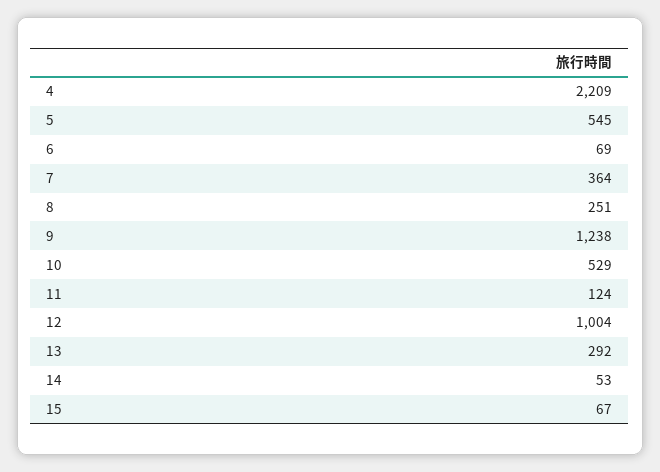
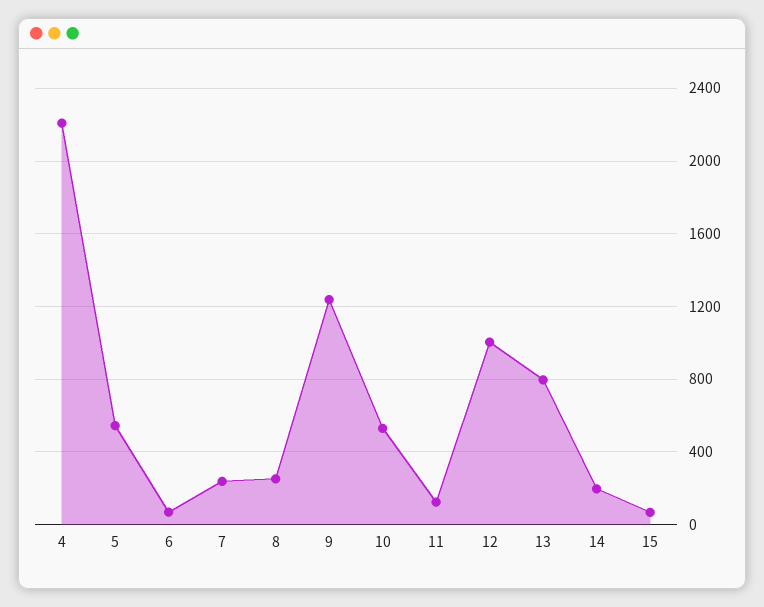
7: 364 -> 250
13: 292 -> 800
14: 53 -> 200

